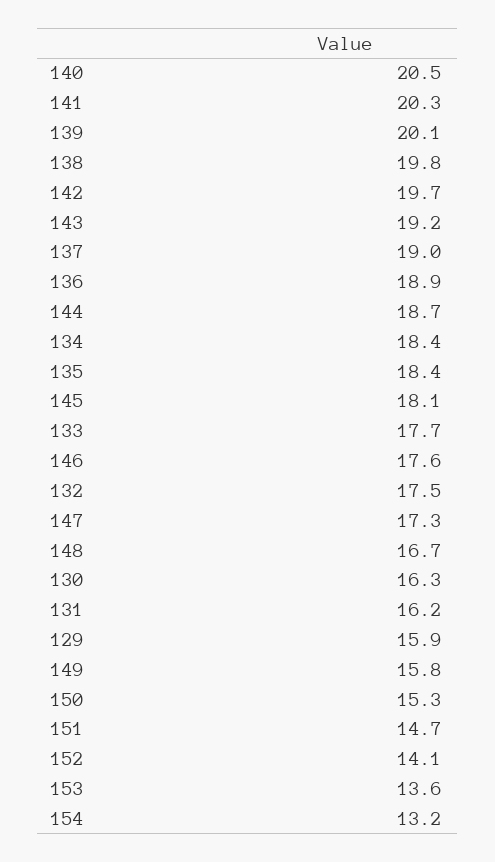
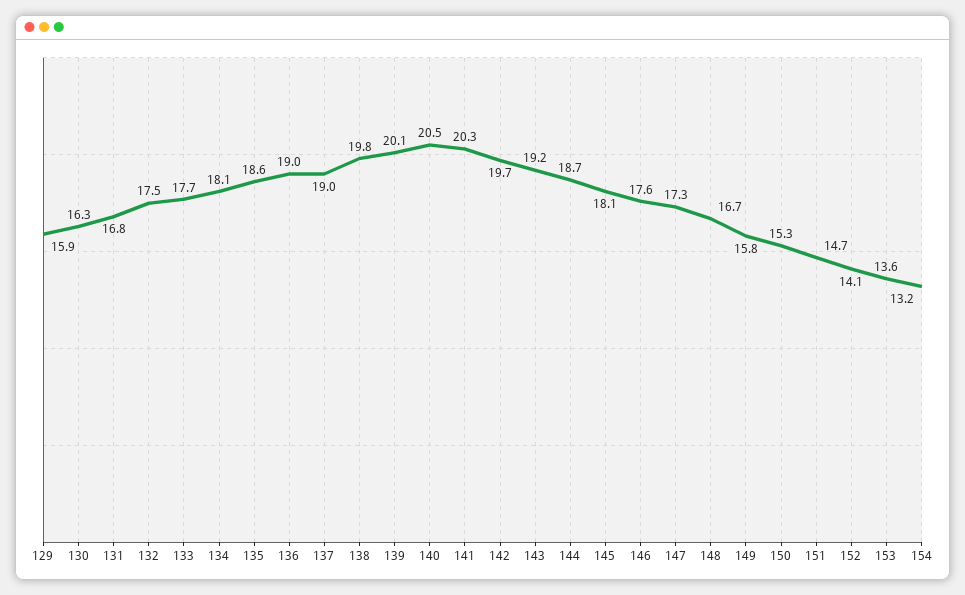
136: 18.9 -> 19
134: 18.4 -> 18.1
135: 18.4 -> 18.6
131: 16.2 -> 16.8

